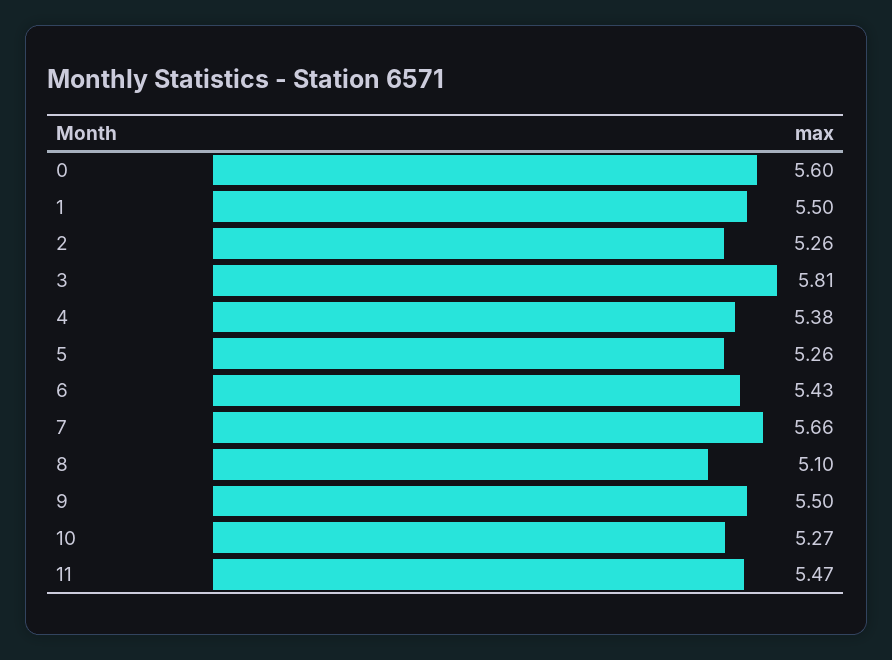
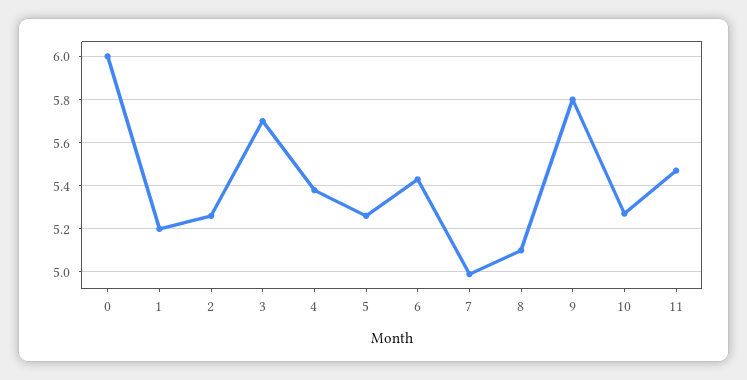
0: 5.6 -> 6
1: 5.5 -> 5.2
3: 5.81 -> 5.7
7: 5.66 -> 5
9: 5.5 -> 5.8

